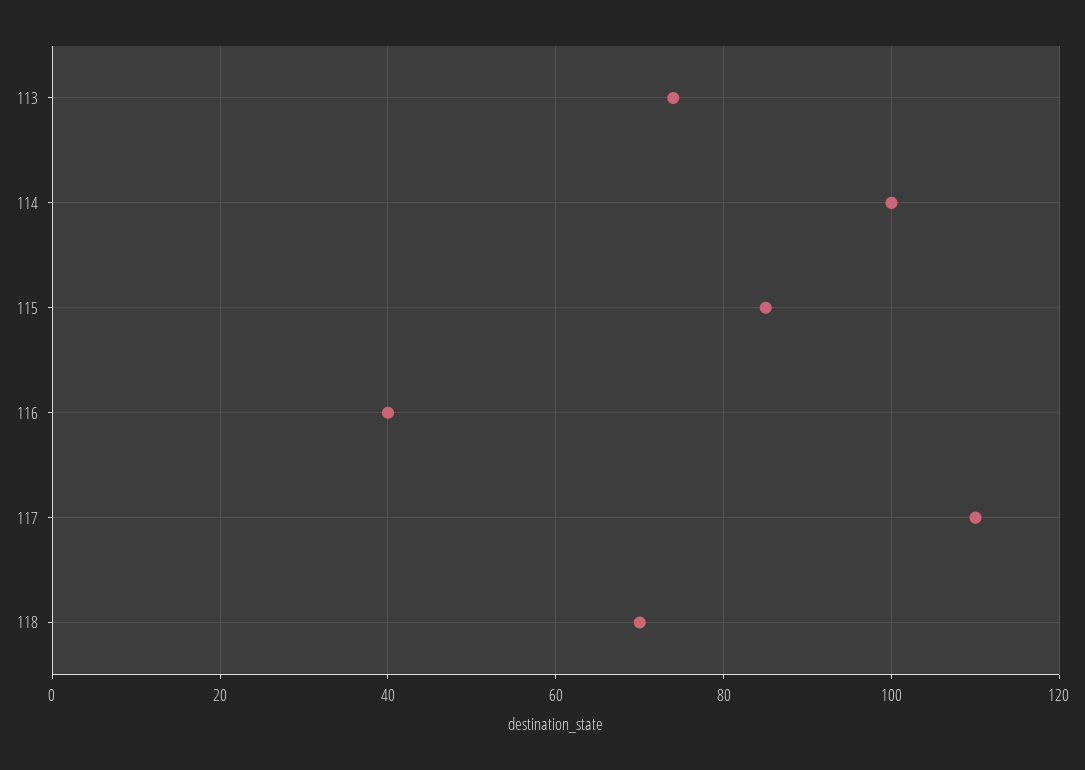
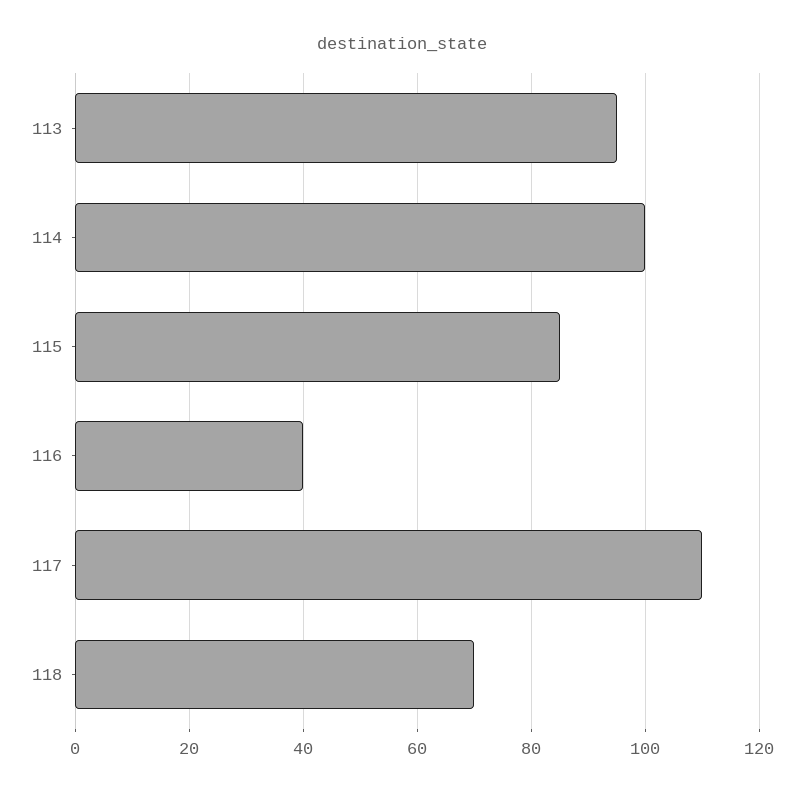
113: 75 -> 95

